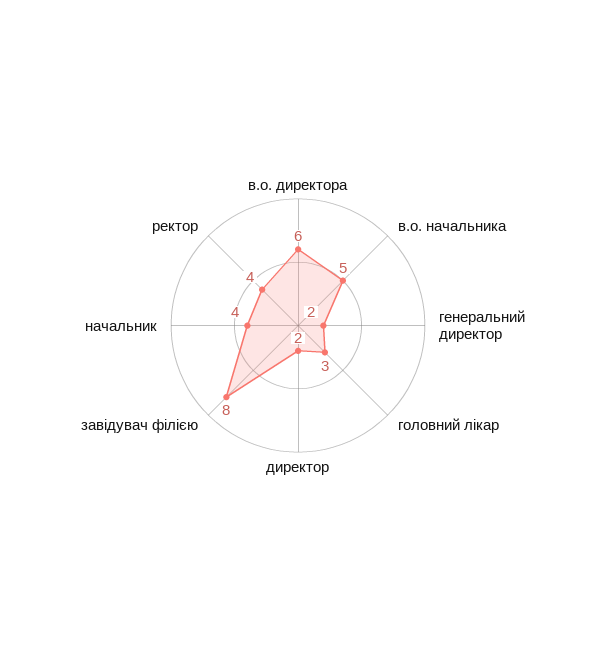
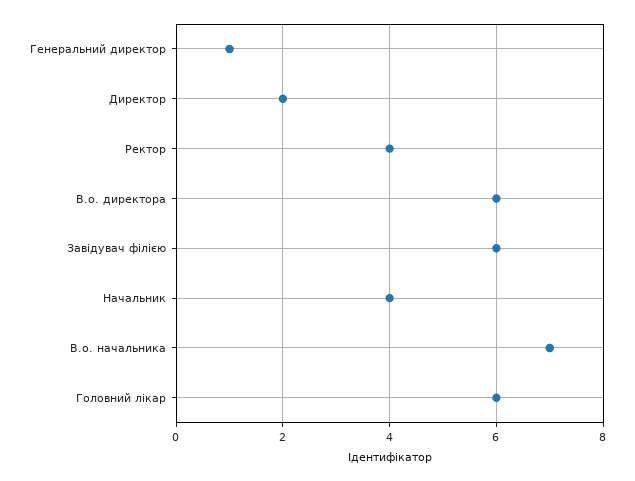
в.о. начальника: 5 -> 7
генеральний директор: 2 -> 1
головний лікар: 3 -> 6
завідувач філією: 8 -> 6

